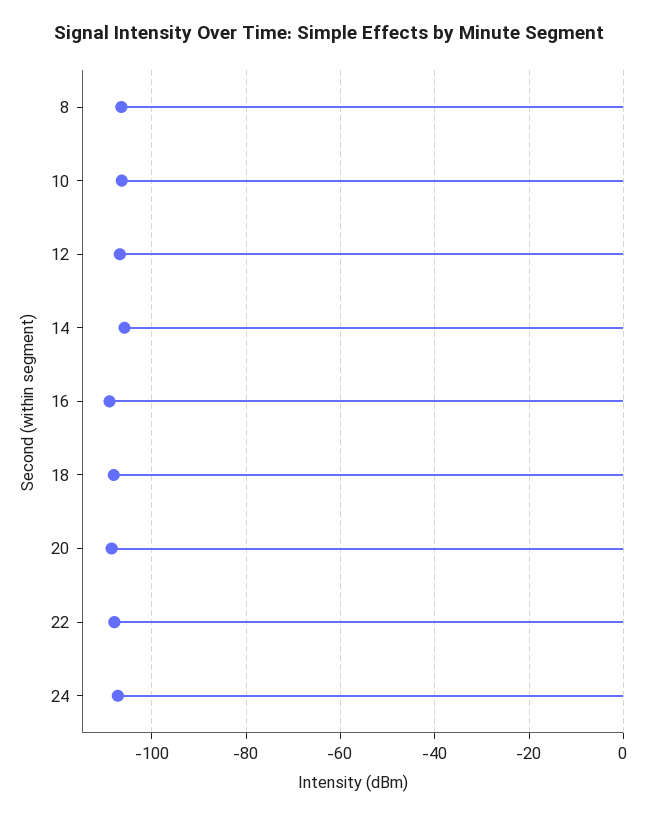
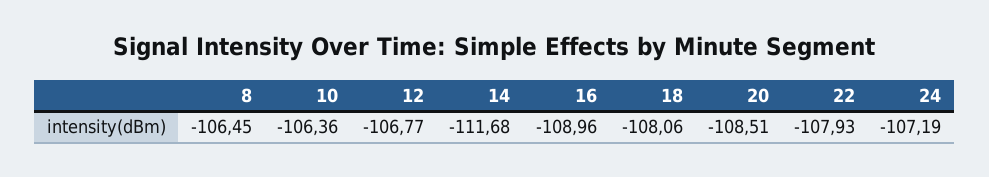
14: -106 -> -111.68

